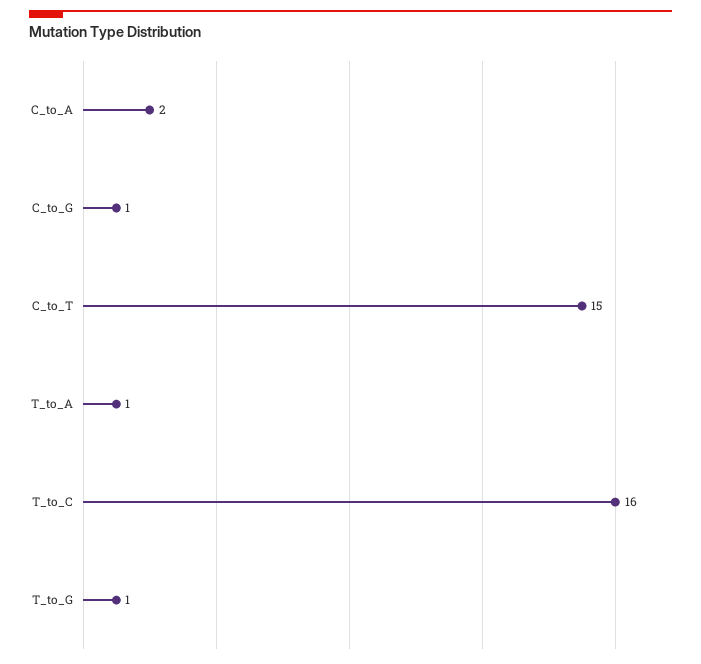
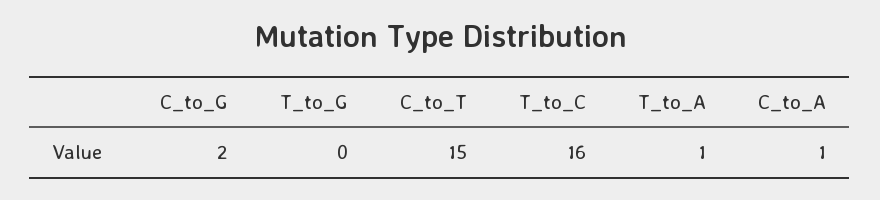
C_to_A: 2 -> 1
C_to_G: 1 -> 2
T_to_G: 1 -> 0

